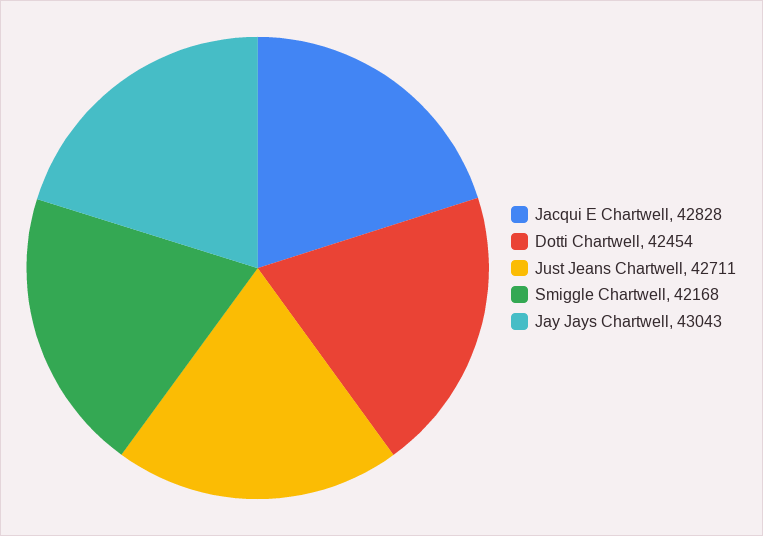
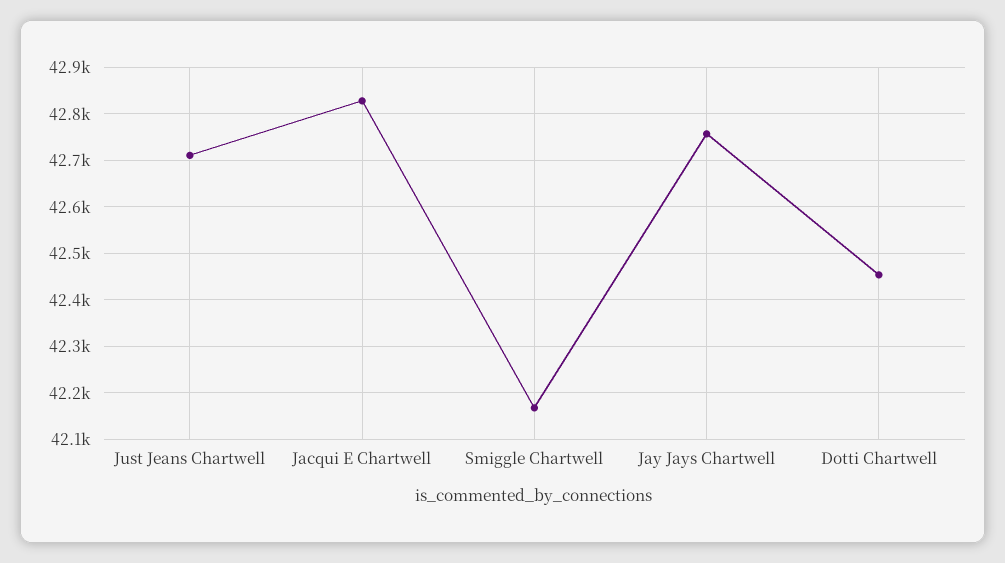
Jay Jays Chartwell: 43043 -> 42760

